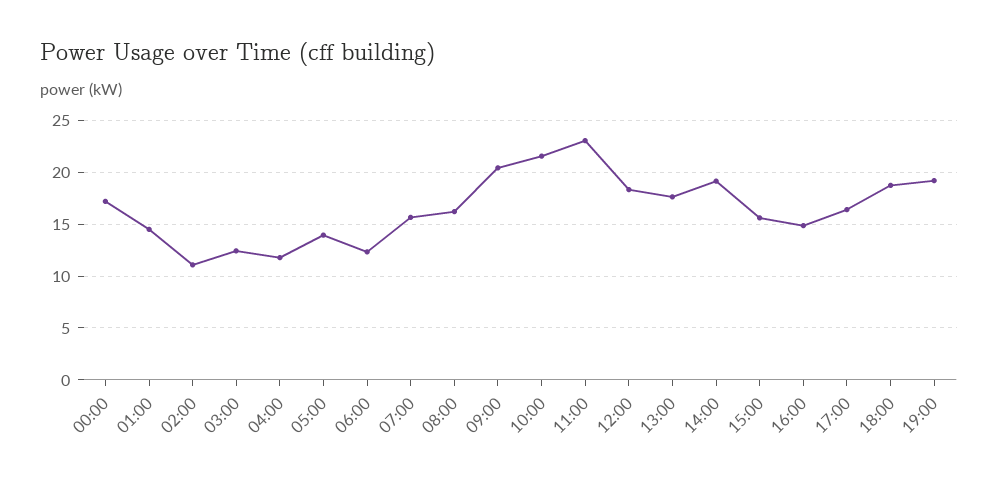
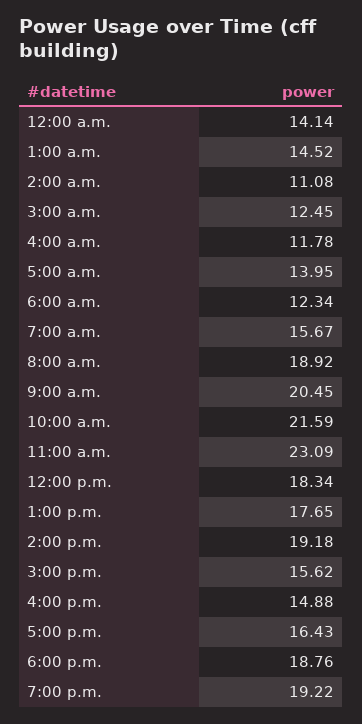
00:00: 17 -> 14.14
08:00: 16 -> 18.92

